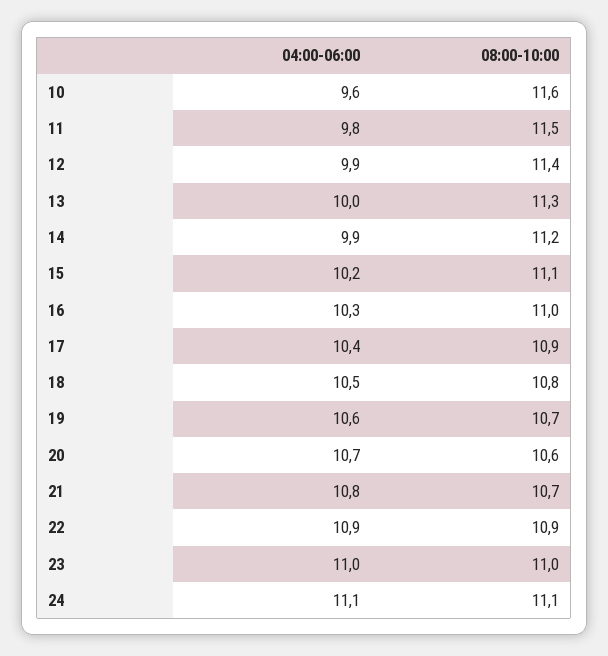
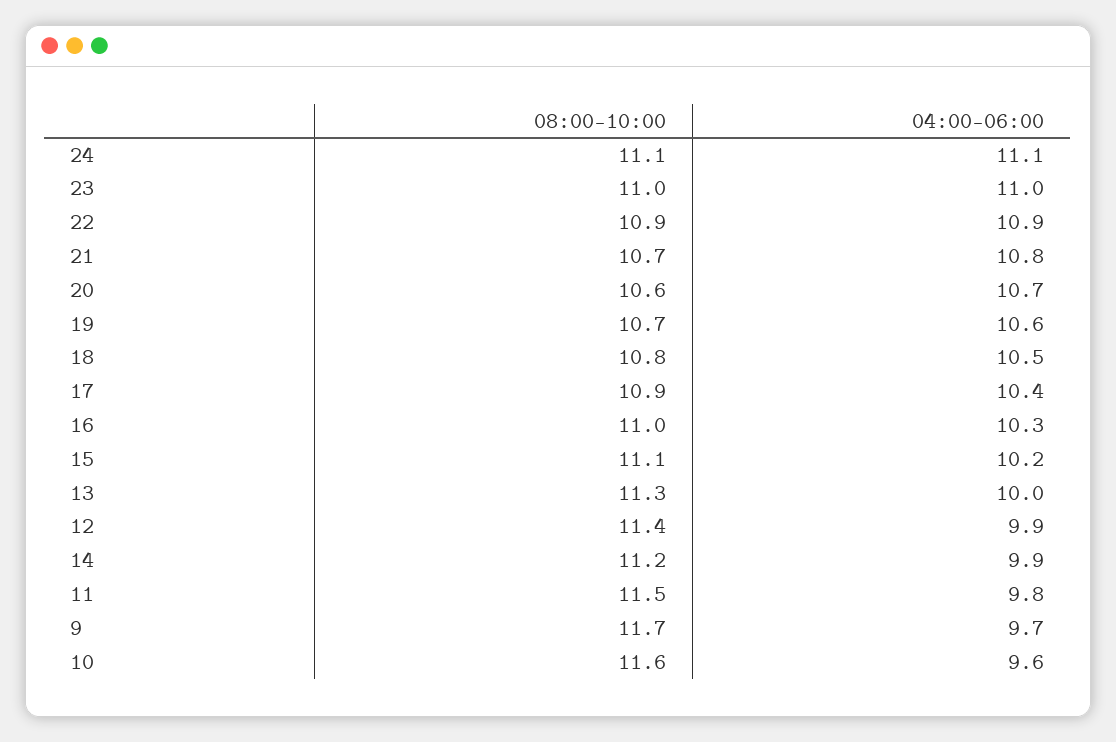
08:00-10:00, 9: none -> 11.7
04:00-06:00, 9: none -> 9.7

